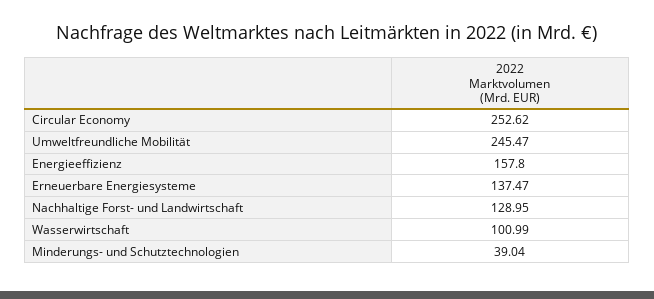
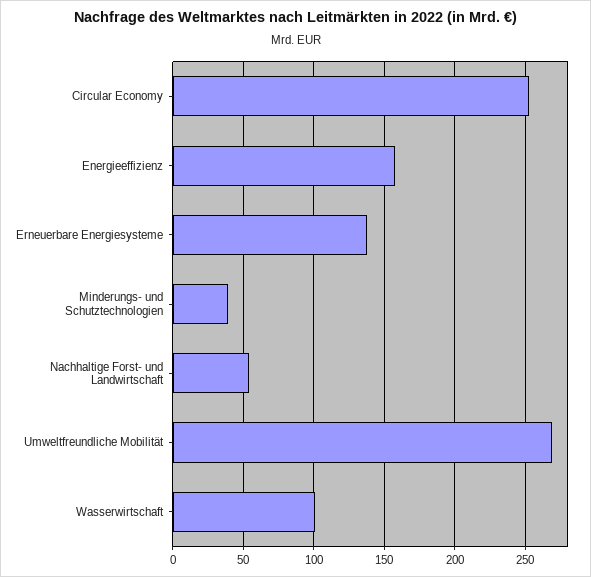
Umweltfreundliche Mobilität: 245.47 -> 270
Nachhaltige Forst- und Landwirtschaft: 128.95 -> 55

